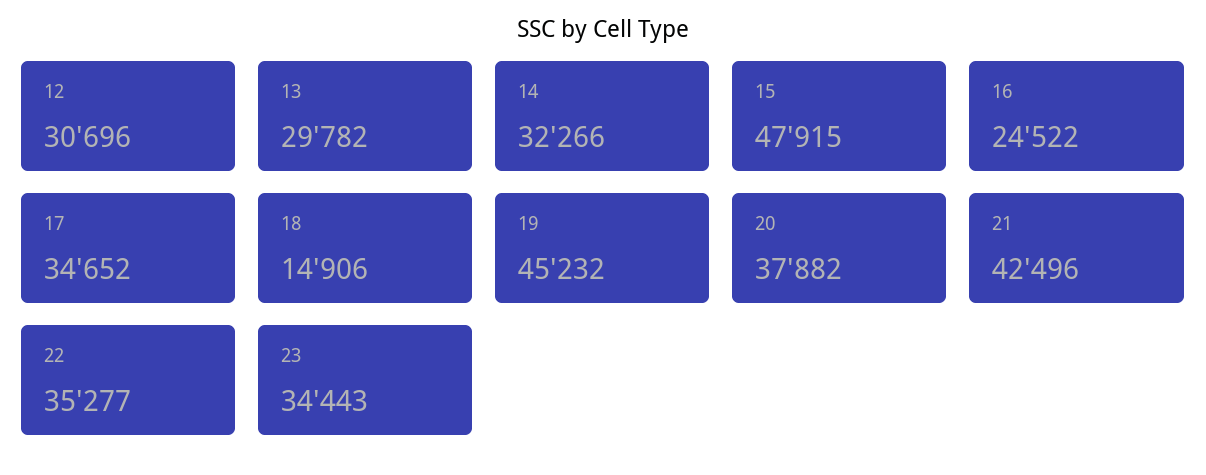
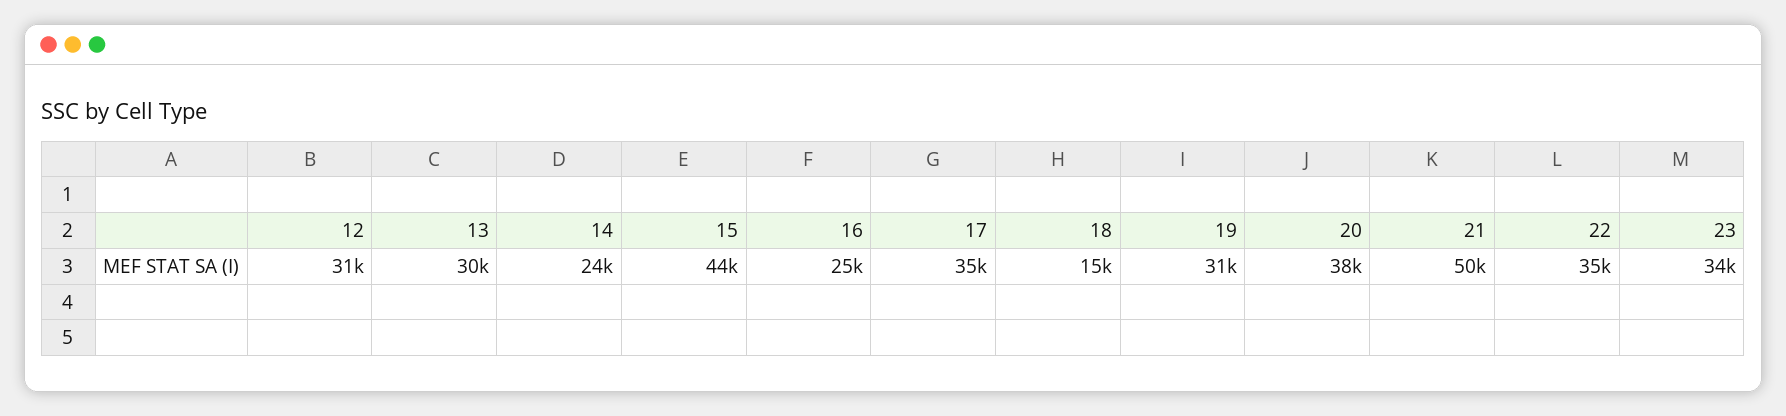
14: 32266 -> 24000
15: 47915 -> 44000
19: 45232 -> 31000
21: 42496 -> 50000

